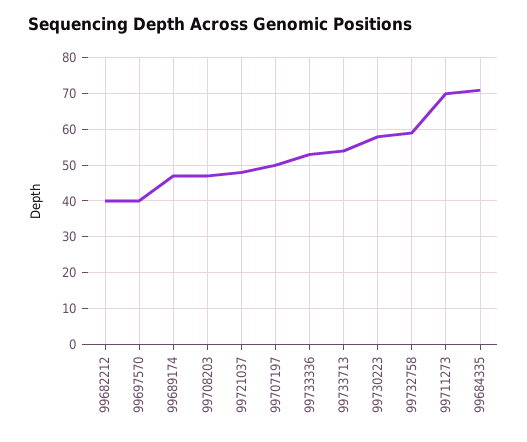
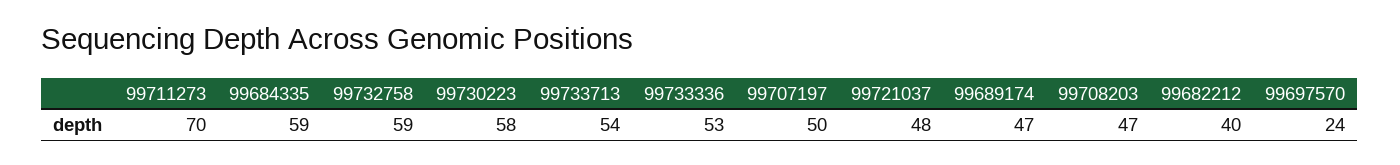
99697570: 40 -> 24
99684335: 70 -> 59

